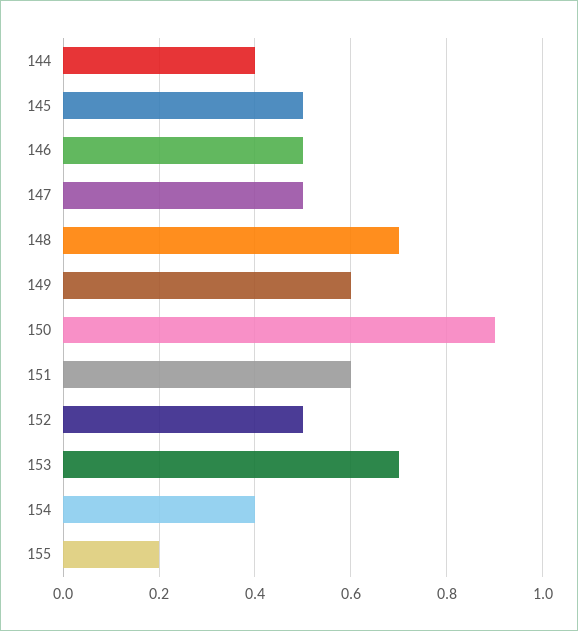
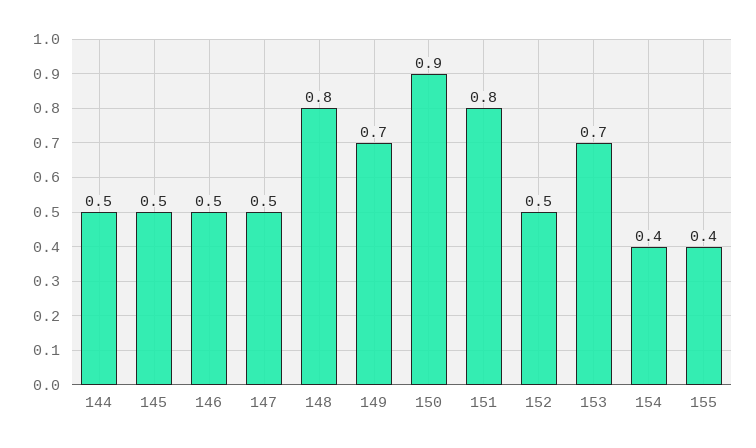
144: 0.4 -> 0.5
148: 0.7 -> 0.8
149: 0.6 -> 0.7
151: 0.6 -> 0.8
155: 0.2 -> 0.4

